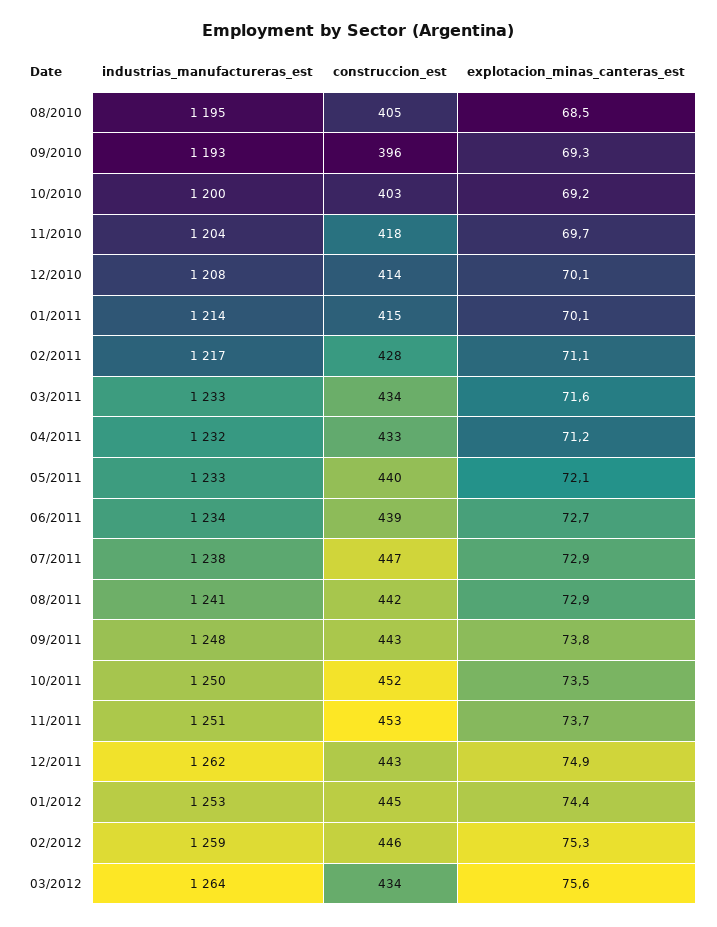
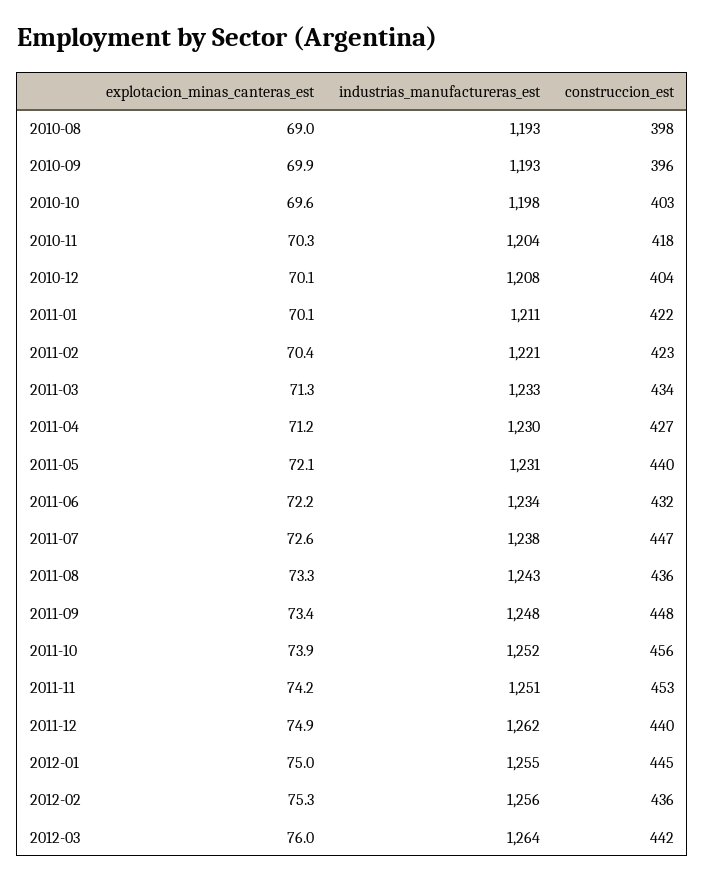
industrias_manufactureras_est, 08/2010: 1195 -> 1193
construccion_est, 08/2010: 405 -> 398
explotacion_minas_canteras_est, 08/2010: 68.5 -> 69
explotacion_minas_canteras_est, 09/2010: 69.3 -> 69.9
industrias_manufactureras_est, 10/2010: 1200 -> 1198
explotacion_minas_canteras_est, 10/2010: 69.2 -> 69.6
explotacion_minas_canteras_est, 11/2010: 69.7 -> 70.3
construccion_est, 12/2010: 414 -> 404
industrias_manufactureras_est, 01/2011: 1214 -> 1211
construccion_est, 01/2011: 415 -> 422
industrias_manufactureras_est, 02/2011: 1217 -> 1221
construccion_est, 02/2011: 428 -> 423
explotacion_minas_canteras_est, 02/2011: 71.1 -> 70.4
explotacion_minas_canteras_est, 03/2011: 71.6 -> 71.3
industrias_manufactureras_est, 04/2011: 1232 -> 1230
construccion_est, 04/2011: 433 -> 427
industrias_manufactureras_est, 05/2011: 1233 -> 1231
construccion_est, 06/2011: 439 -> 432
explotacion_minas_canteras_est, 06/2011: 72.7 -> 72.2
explotacion_minas_canteras_est, 07/2011: 72.9 -> 72.6
industrias_manufactureras_est, 08/2011: 1241 -> 1243
construccion_est, 08/2011: 442 -> 436
explotacion_minas_canteras_est, 08/2011: 72.9 -> 73.3
construccion_est, 09/2011: 443 -> 448
explotacion_minas_canteras_est, 09/2011: 73.8 -> 73.4
industrias_manufactureras_est, 10/2011: 1250 -> 1252
construccion_est, 10/2011: 452 -> 456
explotacion_minas_canteras_est, 10/2011: 73.5 -> 73.9
explotacion_minas_canteras_est, 11/2011: 73.7 -> 74.2
construccion_est, 12/2011: 443 -> 440
industrias_manufactureras_est, 01/2012: 1253 -> 1255
explotacion_minas_canteras_est, 01/2012: 74.4 -> 75
industrias_manufactureras_est, 02/2012: 1259 -> 1256
construccion_est, 02/2012: 446 -> 436
construccion_est, 03/2012: 434 -> 442
explotacion_minas_canteras_est, 03/2012: 75.6 -> 76

